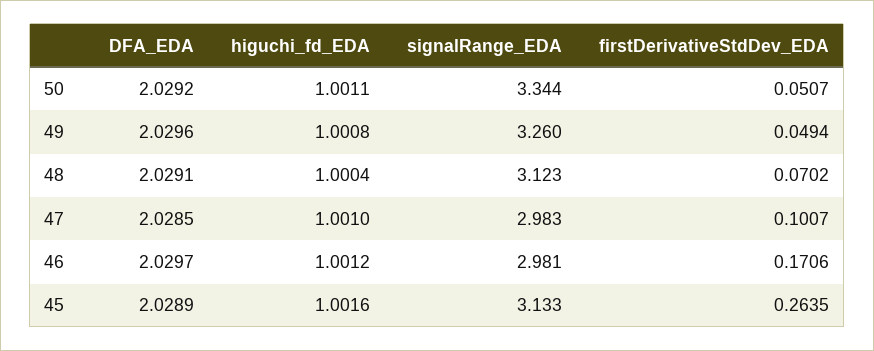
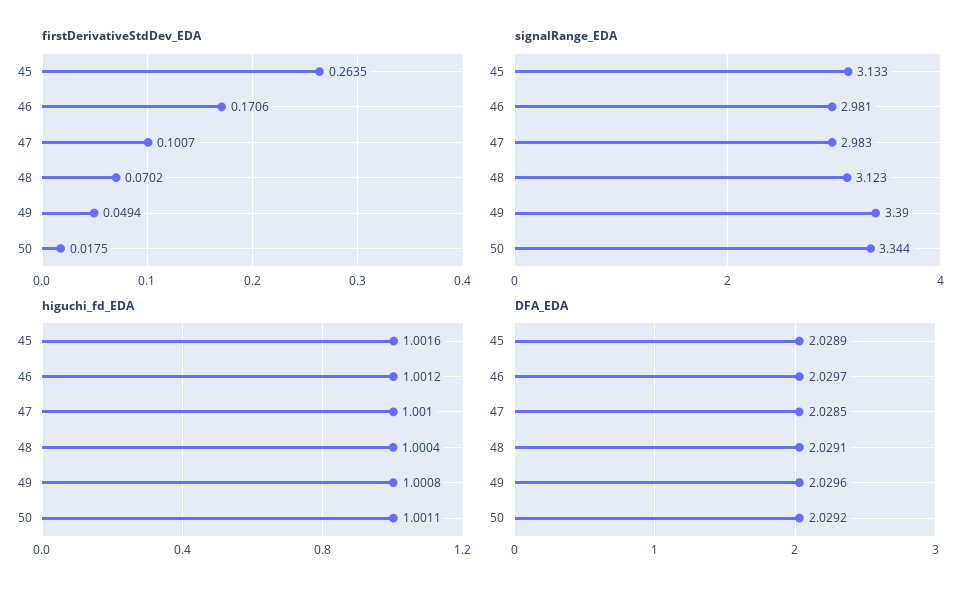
firstDerivativeStdDev_EDA, 50: 0.0507 -> 0.0175
signalRange_EDA, 49: 3.26 -> 3.39

